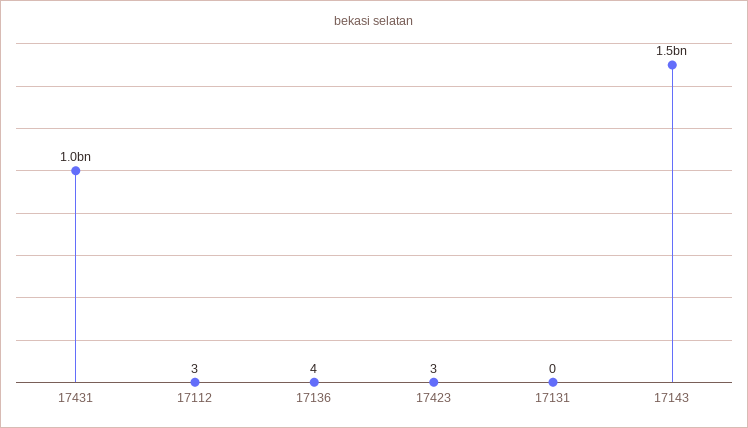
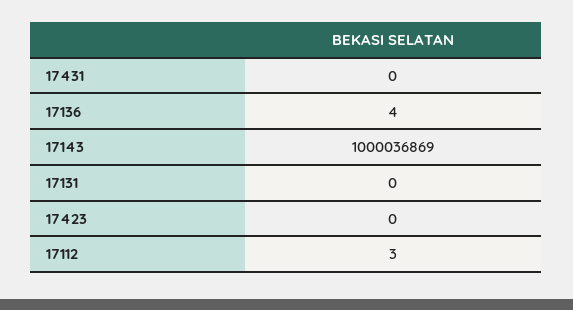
17431: 1000000000 -> 0
17423: 3 -> 0
17143: 1500000000 -> 1000036869

